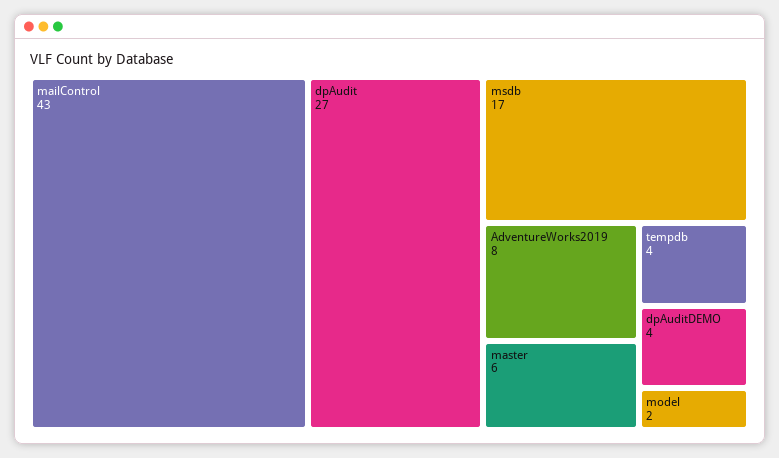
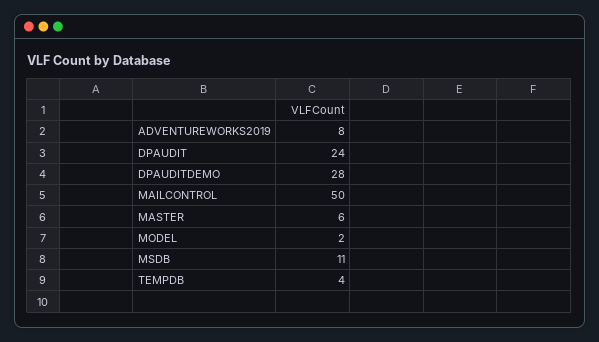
mailControl: 43 -> 50
dpAudit: 27 -> 24
msdb: 17 -> 11
dpAuditDEMO: 4 -> 28

